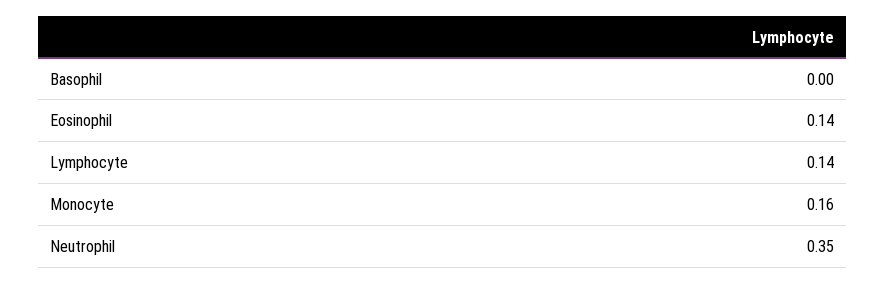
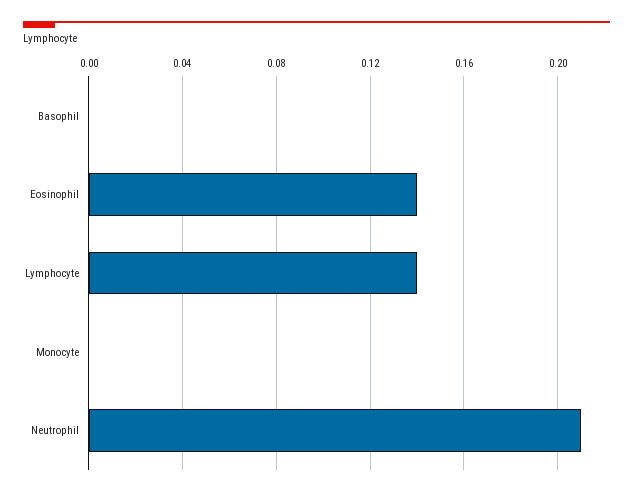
Monocyte: 0.16 -> 0
Neutrophil: 0.35 -> 0.21

